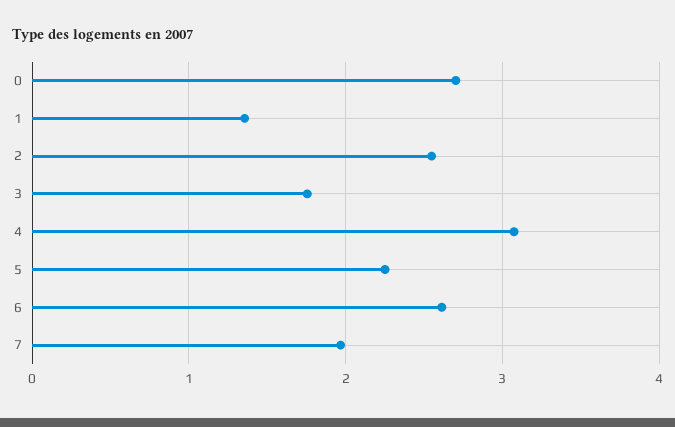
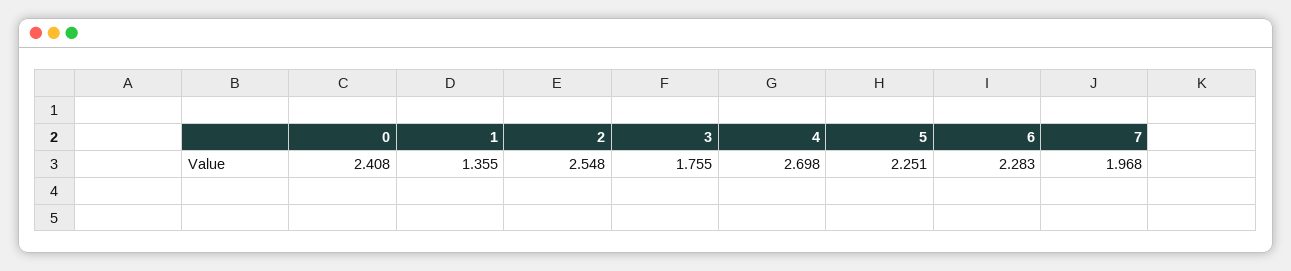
0: 2.7 -> 2.408
4: 3.1 -> 2.698
6: 2.6 -> 2.283

